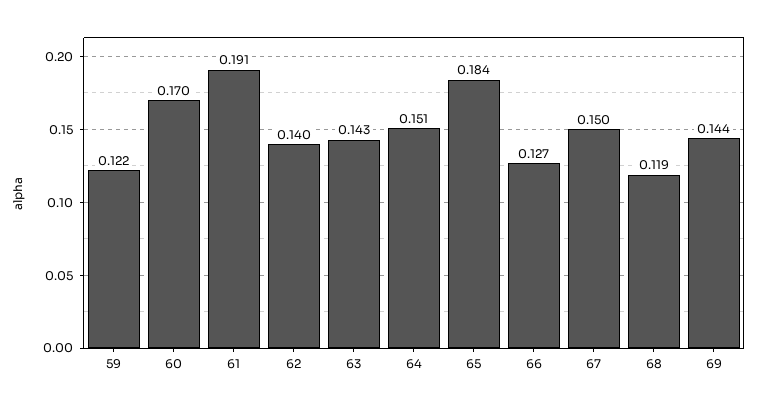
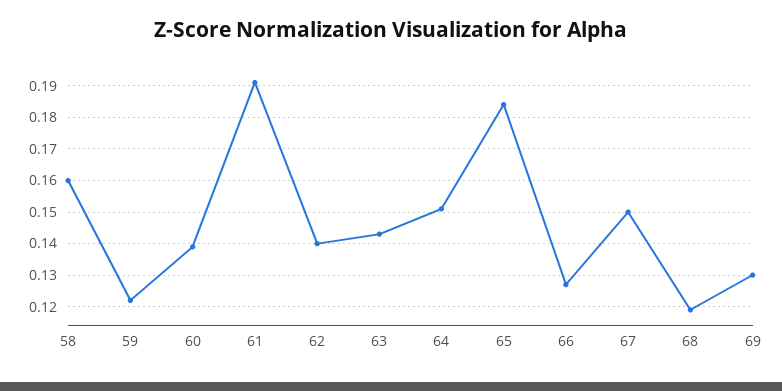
60: 0.17 -> 0.14
69: 0.144 -> 0.13
58: none -> 0.16

